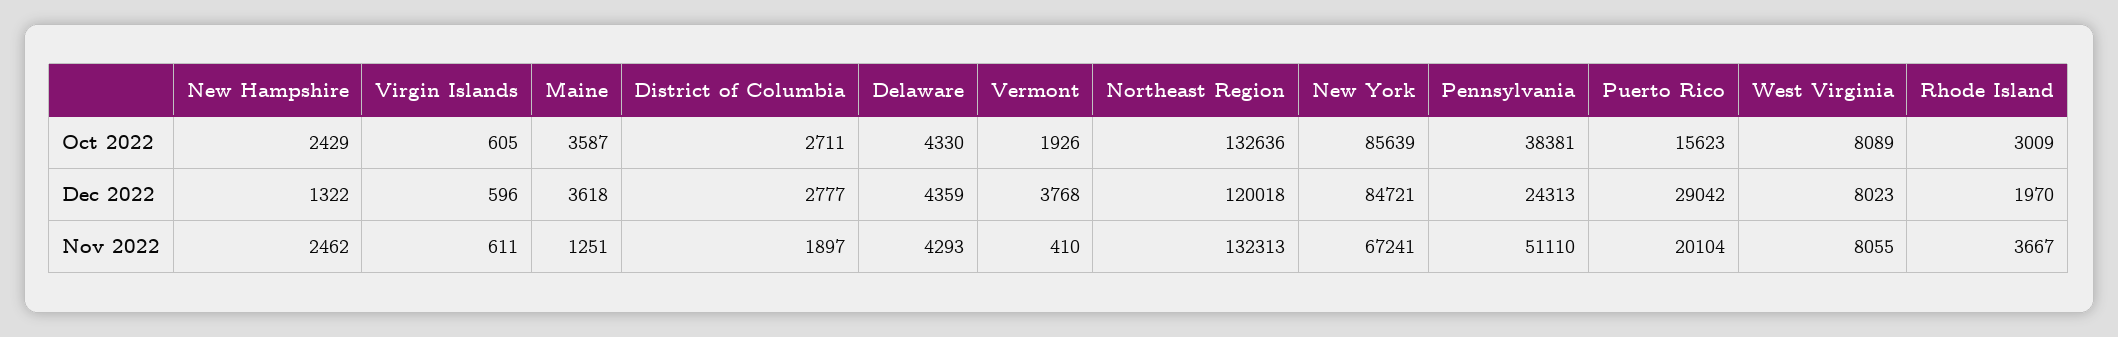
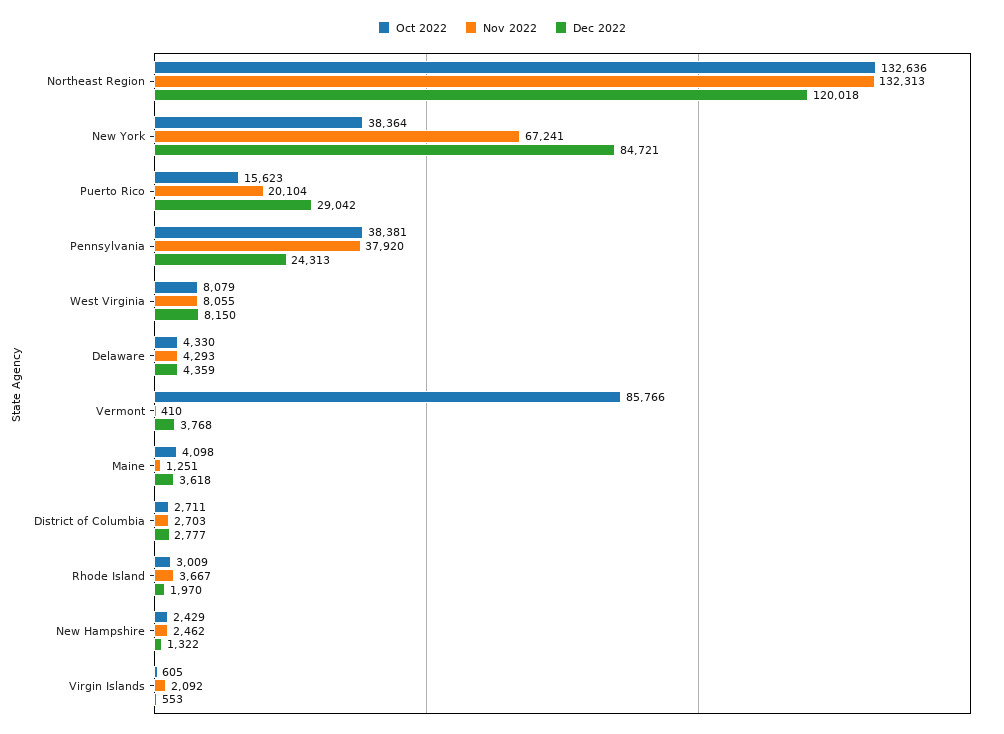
Oct 2022, Maine: 3587 -> 4098
Oct 2022, Vermont: 1926 -> 85766
Oct 2022, New York: 85639 -> 38364
Oct 2022, West Virginia: 8089 -> 8079
Dec 2022, Virgin Islands: 596 -> 553
Dec 2022, West Virginia: 8023 -> 8150
Nov 2022, Virgin Islands: 611 -> 2092
Nov 2022, District of Columbia: 1897 -> 2703
Nov 2022, Pennsylvania: 51110 -> 37920

